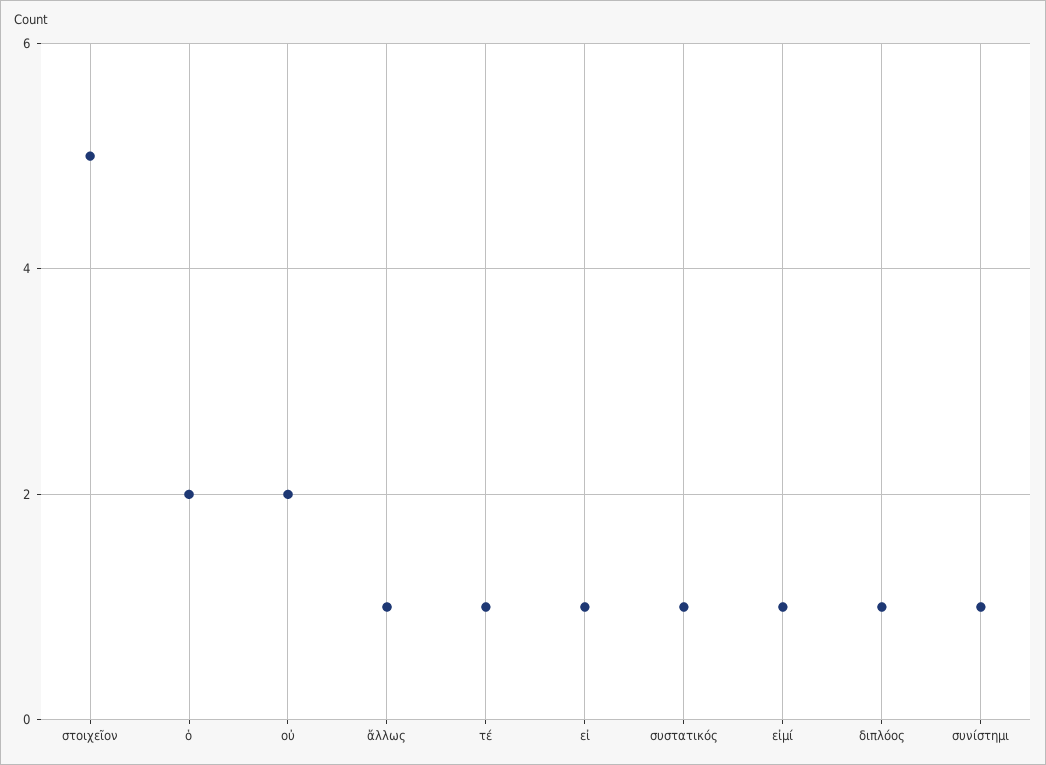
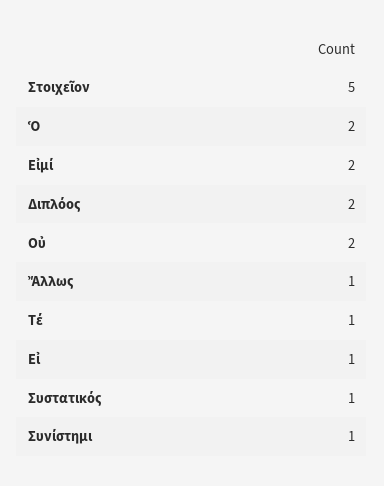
εἰμί: 1 -> 2
διπλόος: 1 -> 2

